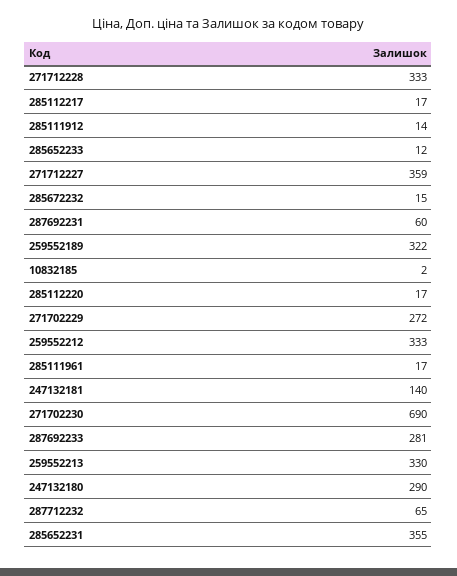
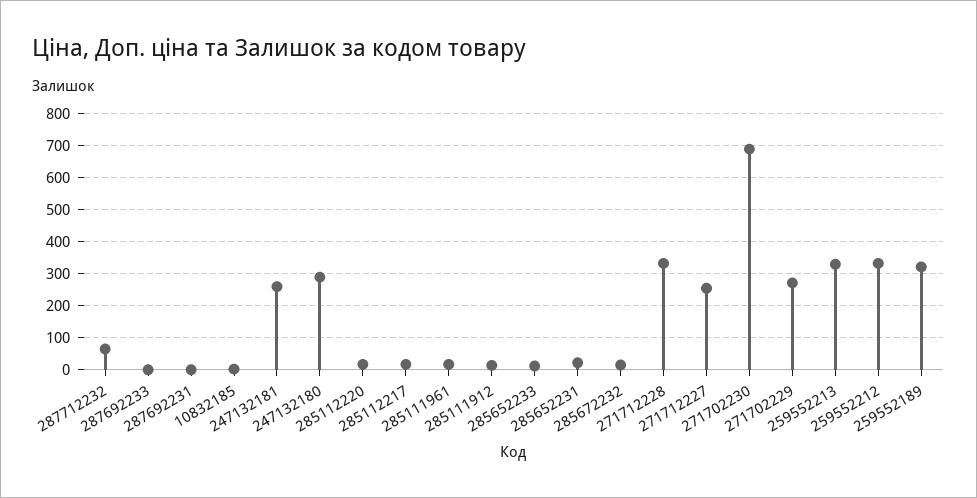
271712227: 359 -> 260
287692231: 60 -> 0
247132181: 140 -> 260
287692233: 281 -> 0
285652231: 355 -> 20

